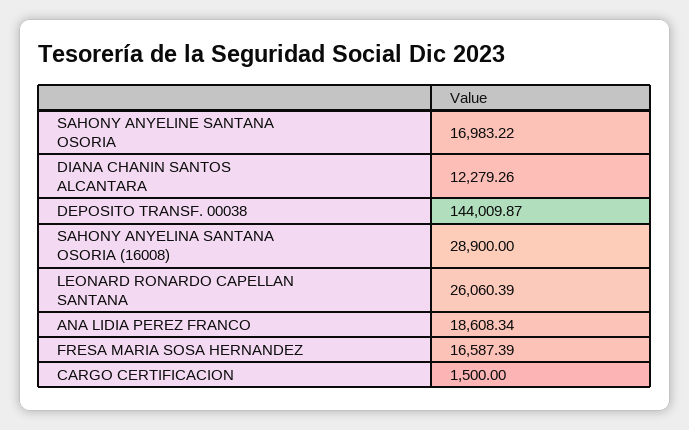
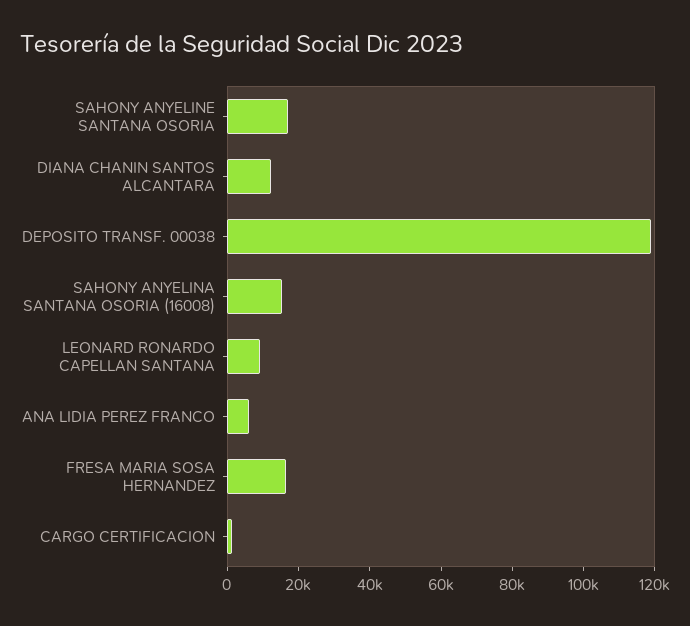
DEPOSITO TRANSF. 00038: 144009.87 -> 120000
SAHONY ANYELINA SANTANA OSORIA (16008): 28900 -> 15000
LEONARD RONARDO CAPELLAN SANTANA: 26060.39 -> 10000
ANA LIDIA PEREZ FRANCO: 18608.34 -> 5000

